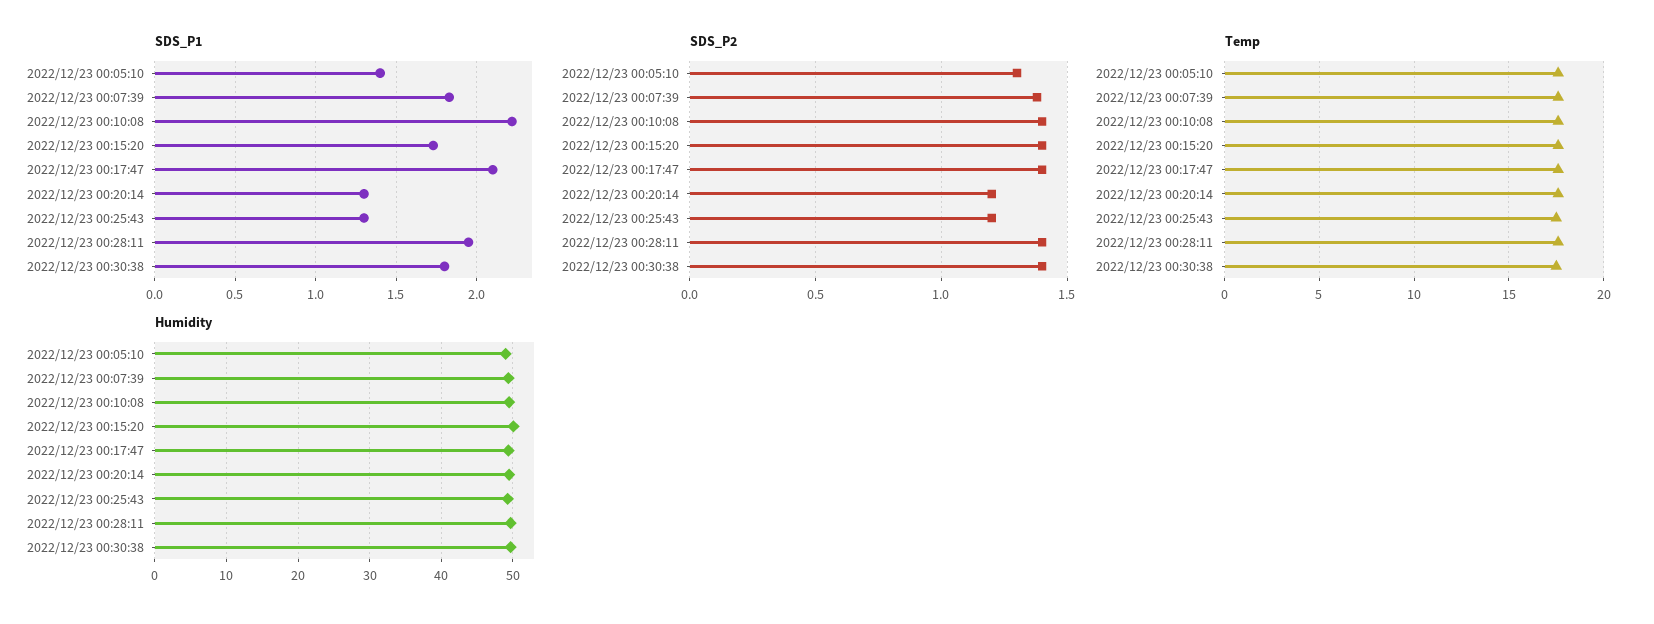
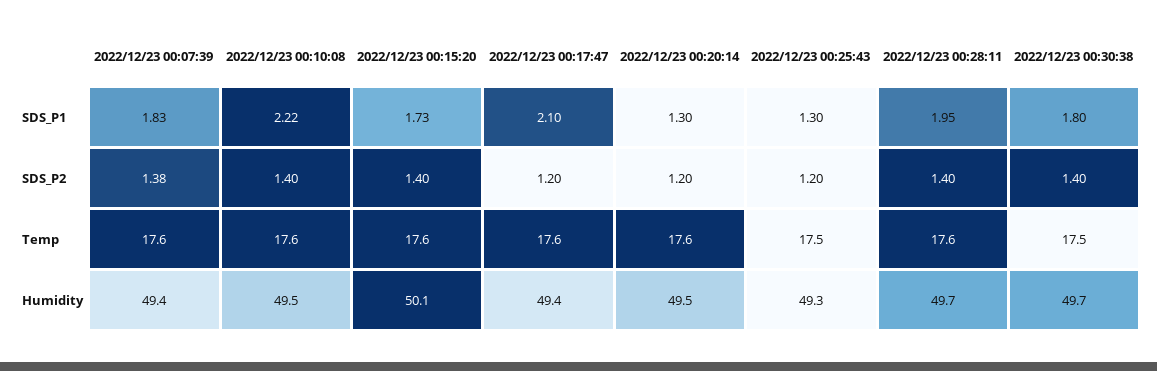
SDS_P1, 2022/12/23 00:05:10: 1.4 -> none
SDS_P2, 2022/12/23 00:05:10: 1.3 -> none
SDS_P2, 2022/12/23 00:17:47: 1.4 -> 1.2
Temp, 2022/12/23 00:05:10: 17.5 -> none
Humidity, 2022/12/23 00:05:10: 49 -> none

